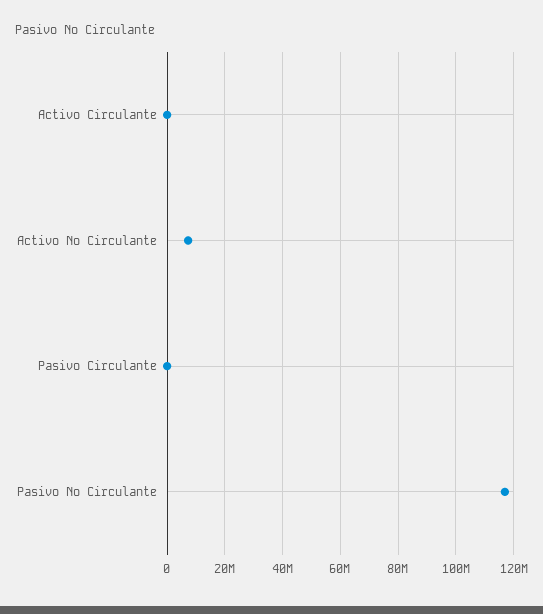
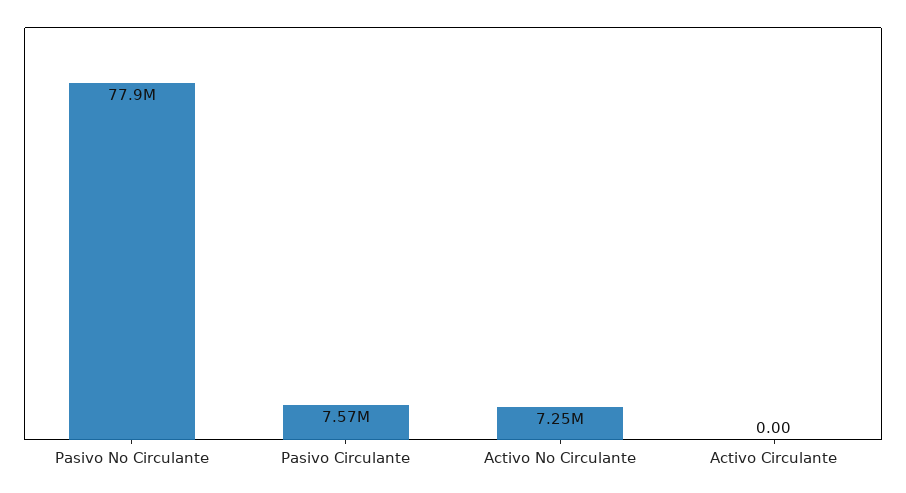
Pasivo Circulante: 0 -> 7570000
Pasivo No Circulante: 117500000 -> 77900000

